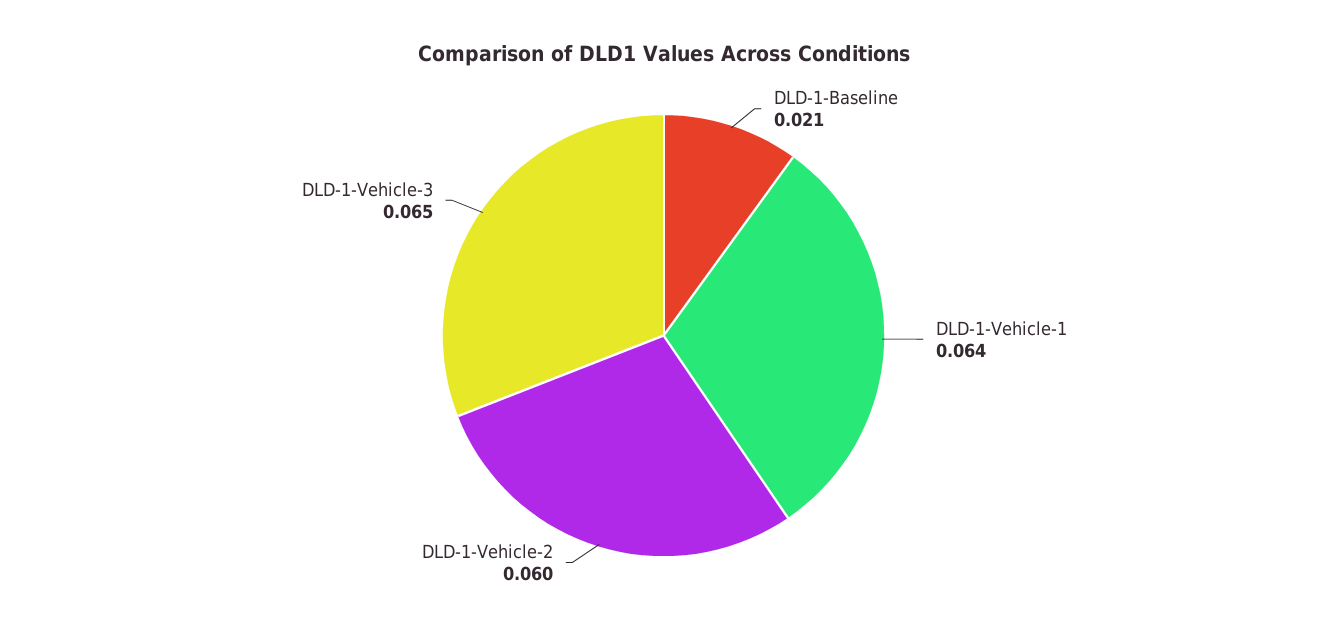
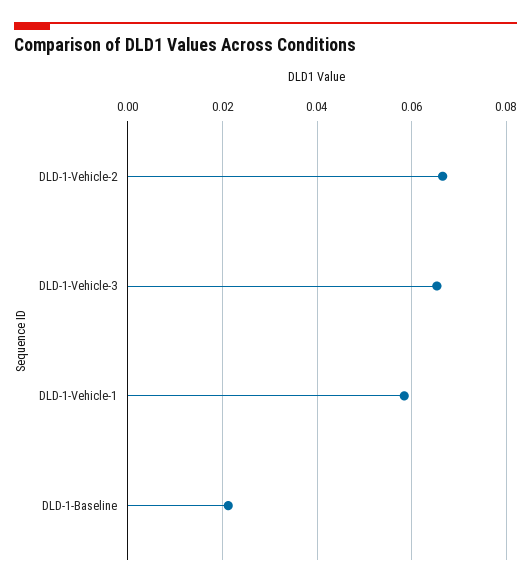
DLD-1-Vehicle-1: 0.064 -> 0.058
DLD-1-Vehicle-2: 0.06 -> 0.066

